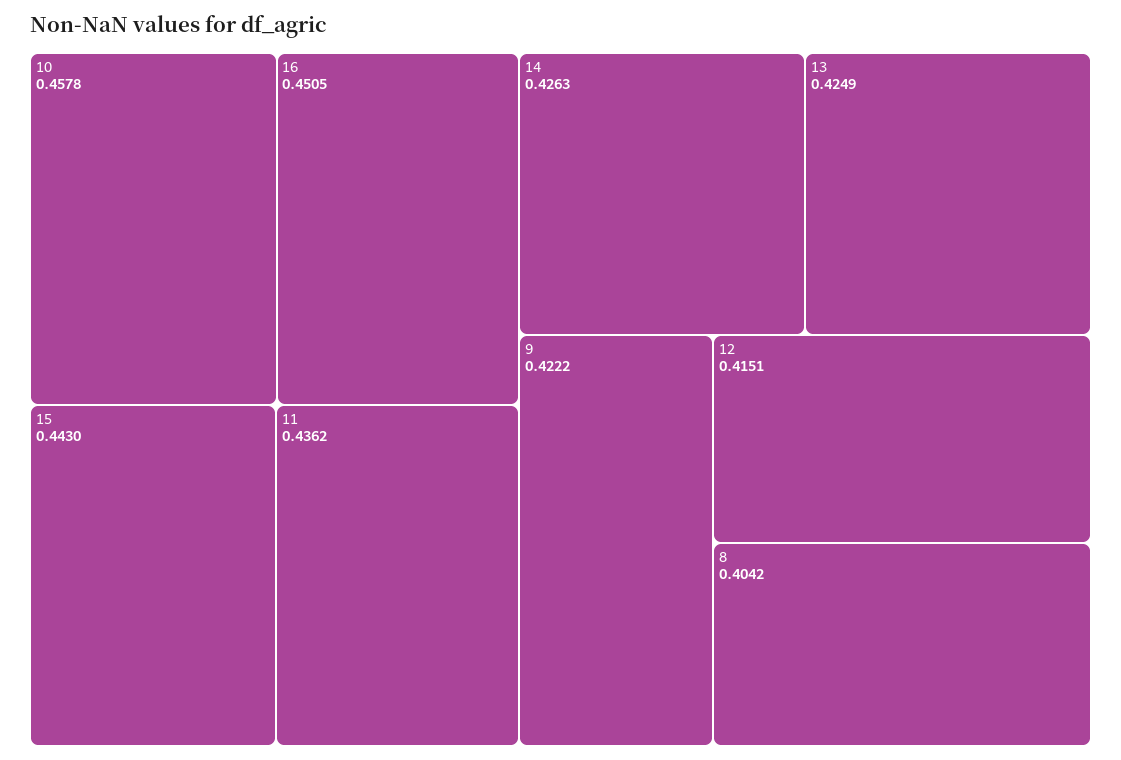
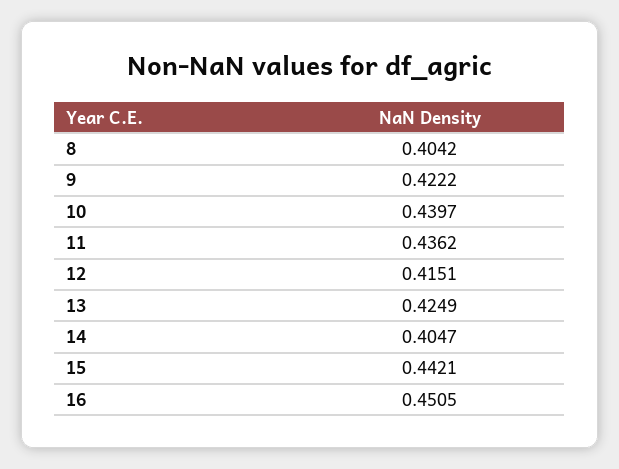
10: 0.4578 -> 0.4397
15: 0.443 -> 0.4421
14: 0.4263 -> 0.4047

